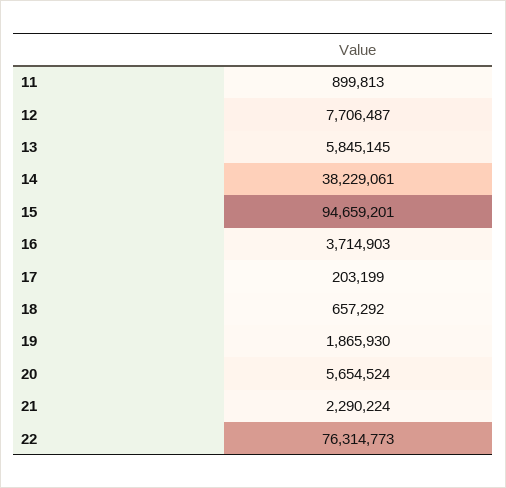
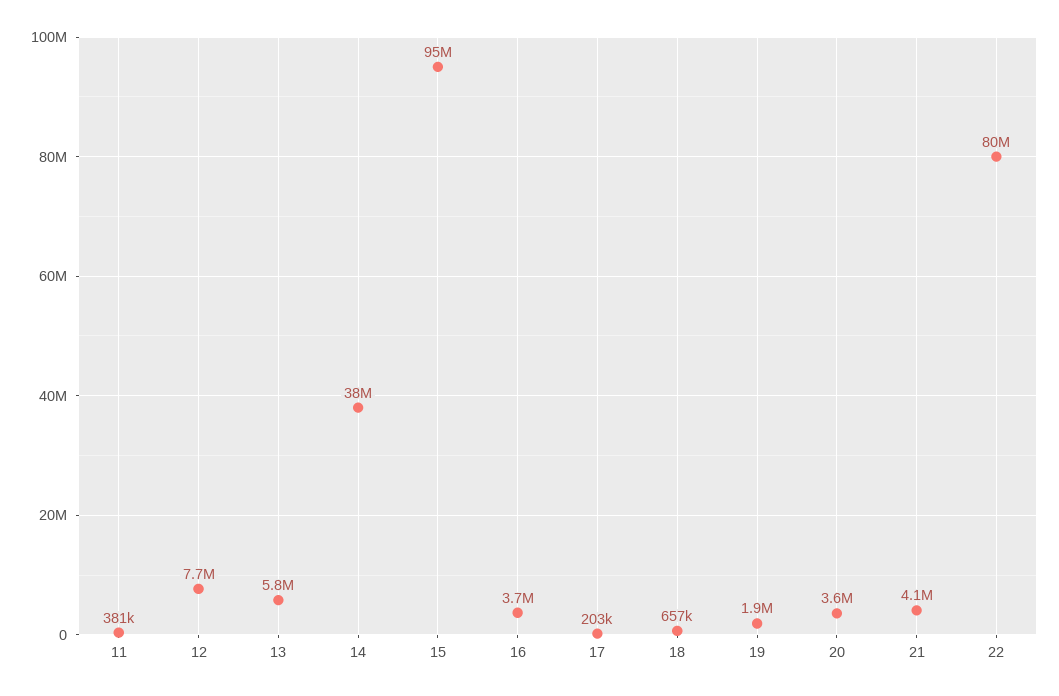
11: 899813 -> 381000
20: 5654524 -> 3600000
21: 2290224 -> 4100000
22: 76314773 -> 80000000

